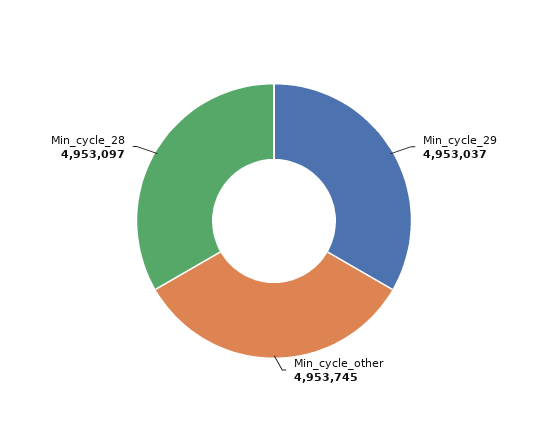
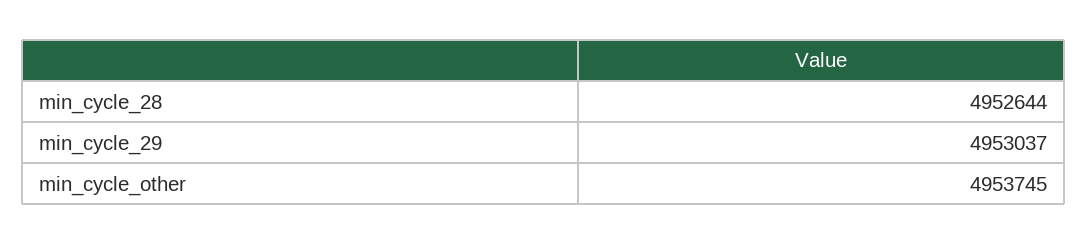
Min_cycle_28: 4953097 -> 4952644

